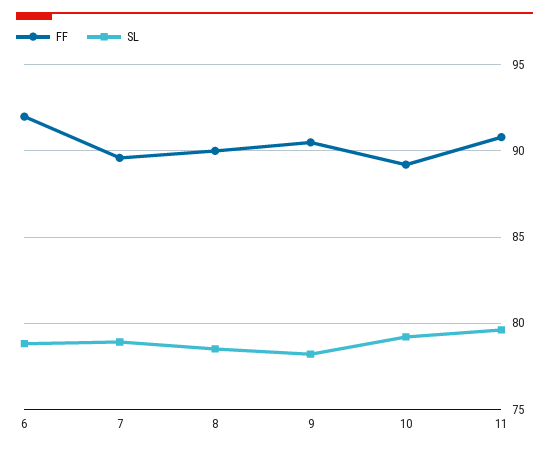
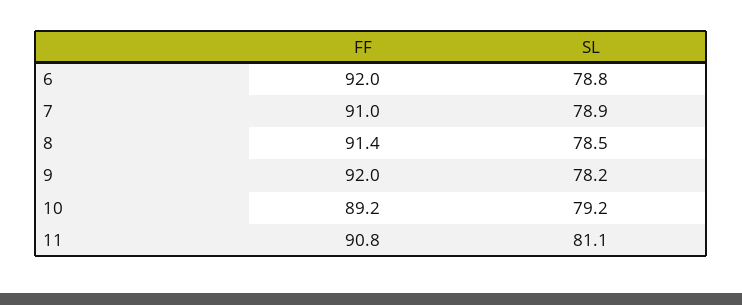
FF, 7: 89.5 -> 91
FF, 8: 90 -> 91.4
FF, 9: 90.5 -> 92
SL, 11: 79.5 -> 81.1

